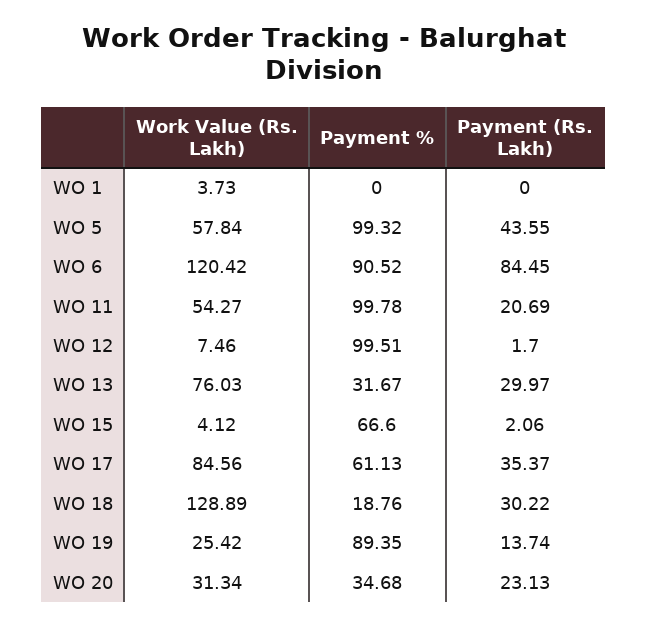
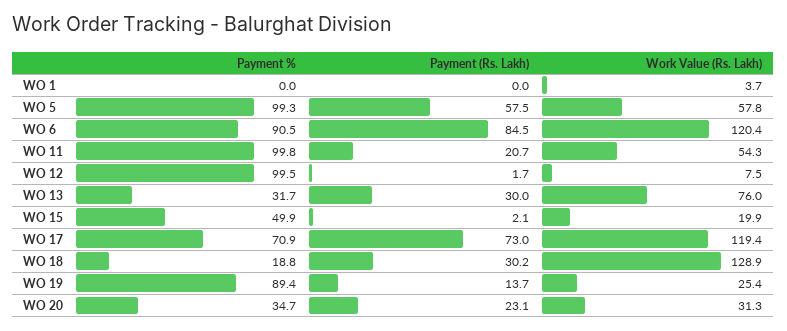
Payment (Rs. Lakh), WO 5: 43.55 -> 57.5
Work Value (Rs. Lakh), WO 15: 4.12 -> 19.9
Payment %, WO 15: 66.6 -> 49.9
Work Value (Rs. Lakh), WO 17: 84.56 -> 119.4
Payment %, WO 17: 61.13 -> 70.9
Payment (Rs. Lakh), WO 17: 35.37 -> 73

